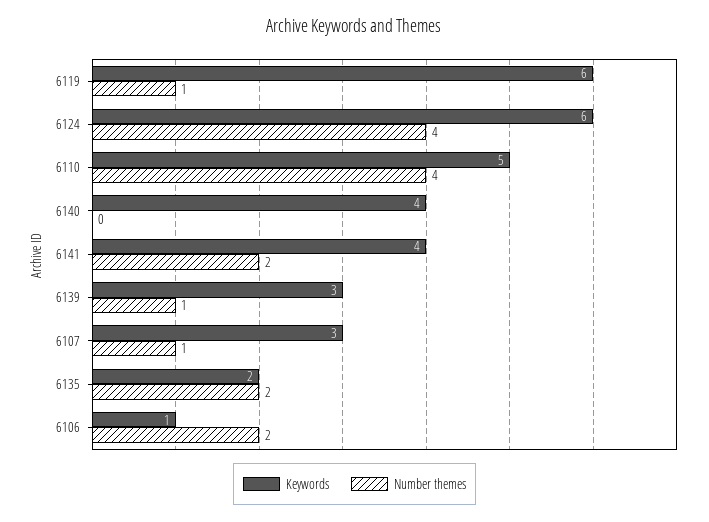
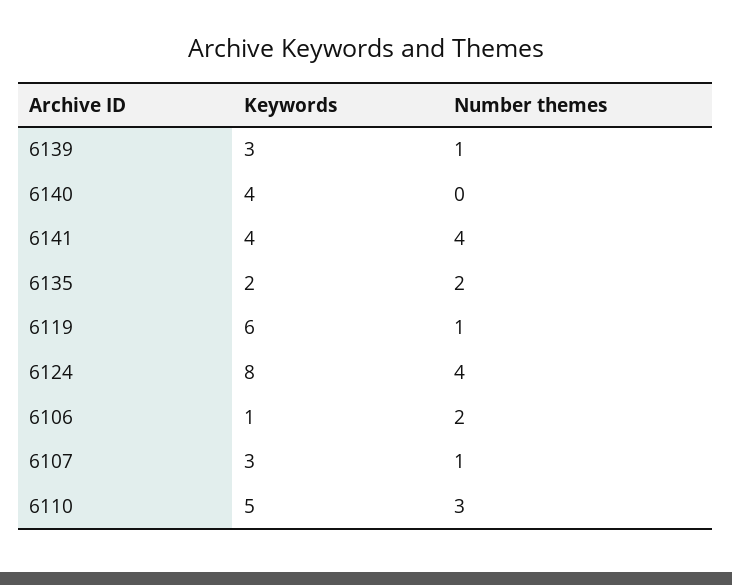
Keywords, 6124: 6 -> 8
Number themes, 6110: 4 -> 3
Number themes, 6141: 2 -> 4

